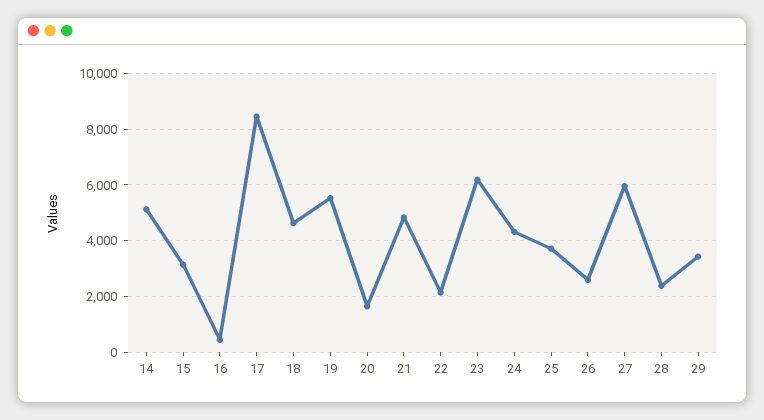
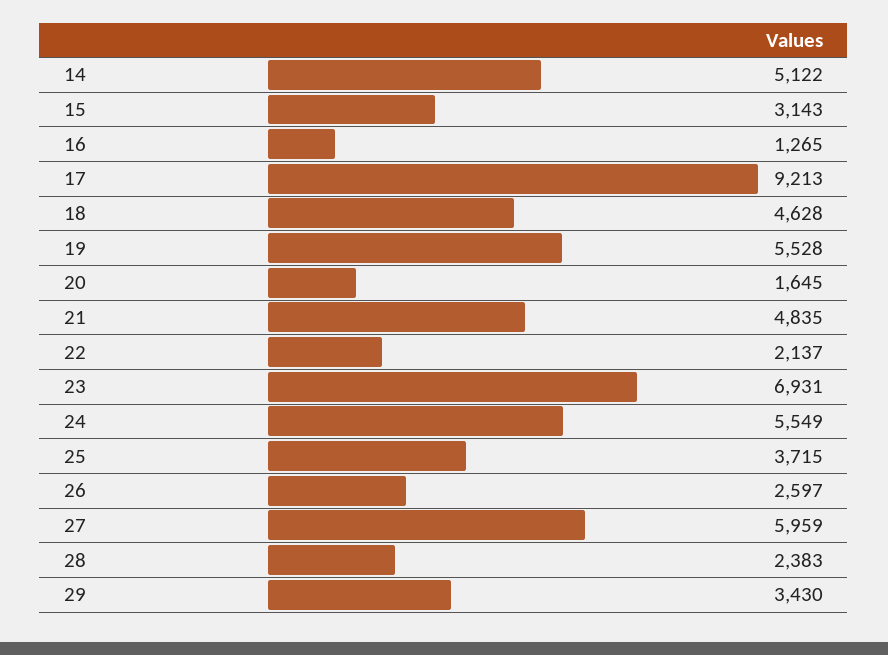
16: 500 -> 1265
17: 8500 -> 9213
23: 6250 -> 6931
24: 4250 -> 5549

